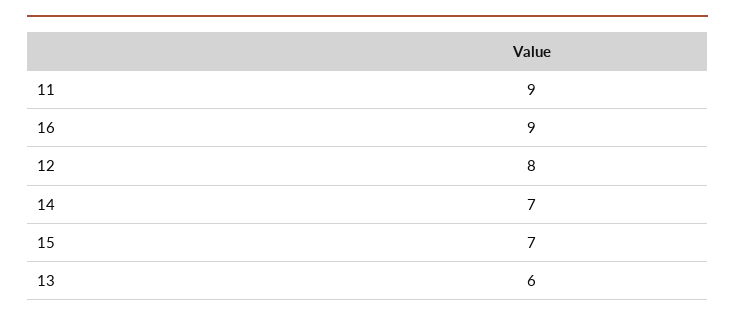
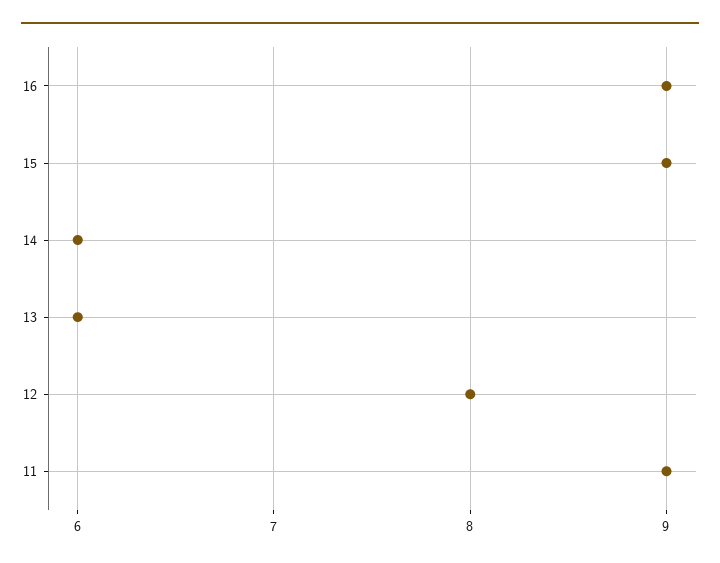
14: 7 -> 6
15: 7 -> 9

